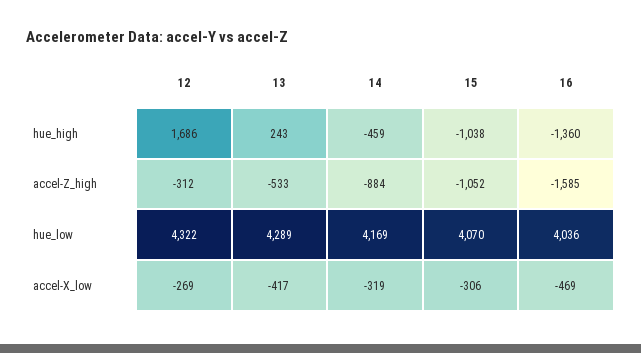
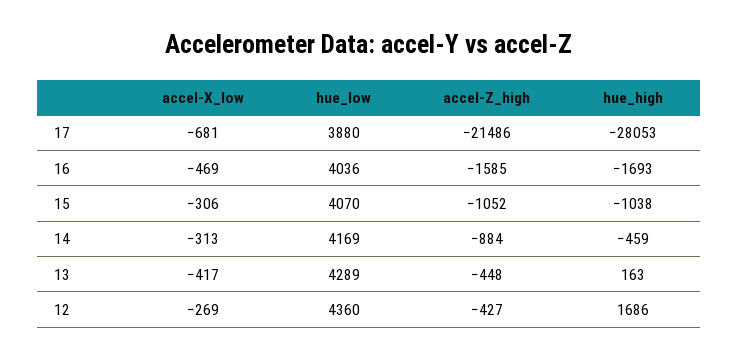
13, hue_high: 243 -> 163
16, hue_high: -1360 -> -1693
12, accel-Z_high: -312 -> -427
13, accel-Z_high: -533 -> -448
12, hue_low: 4322 -> 4360
14, accel-X_low: -319 -> -313
17, accel-X_low: none -> -681
17, hue_low: none -> 3880
17, accel-Z_high: none -> -21486
17, hue_high: none -> -28053

